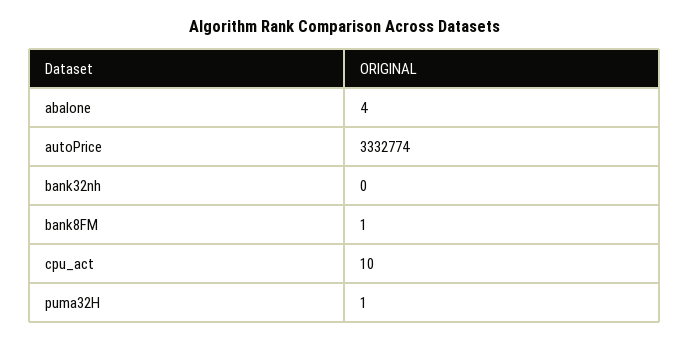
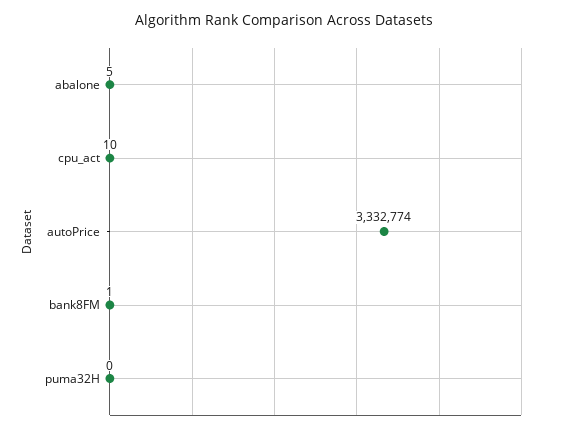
abalone: 4 -> 5
bank32nh: 0 -> none
puma32H: 1 -> 0

